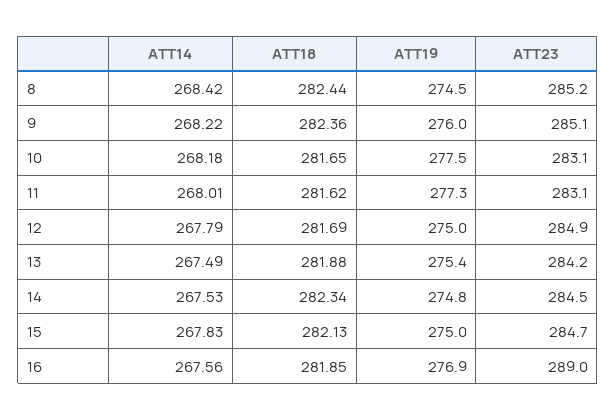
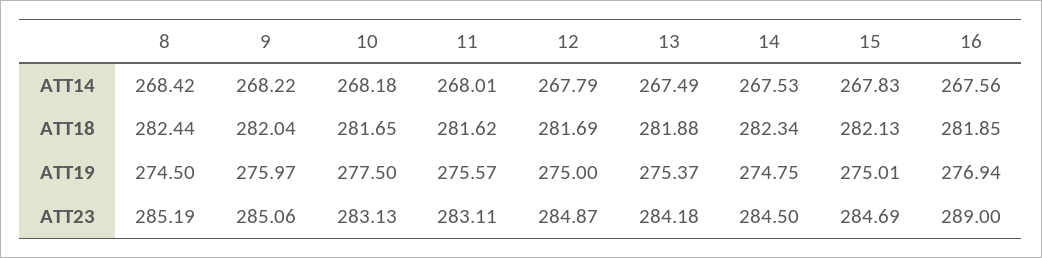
ATT18, 9: 282.36 -> 282.04
ATT19, 11: 277.3 -> 275.57

